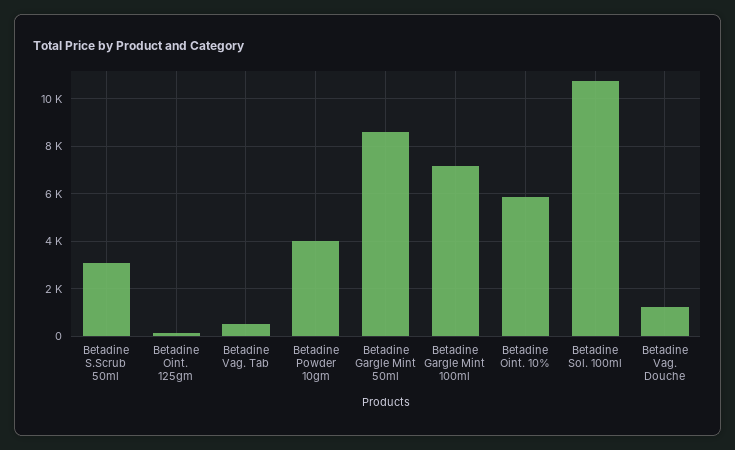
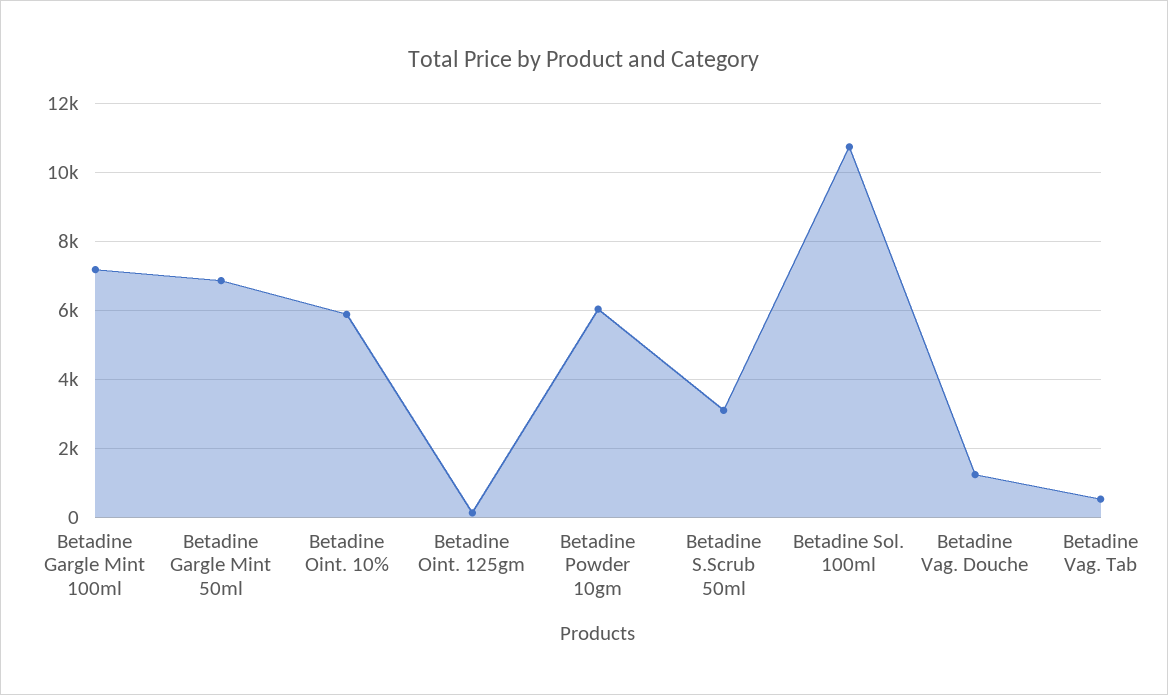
Betadine Powder 10gm: 4000 -> 6000
Betadine Gargle Mint 50ml: 8500 -> 6800

